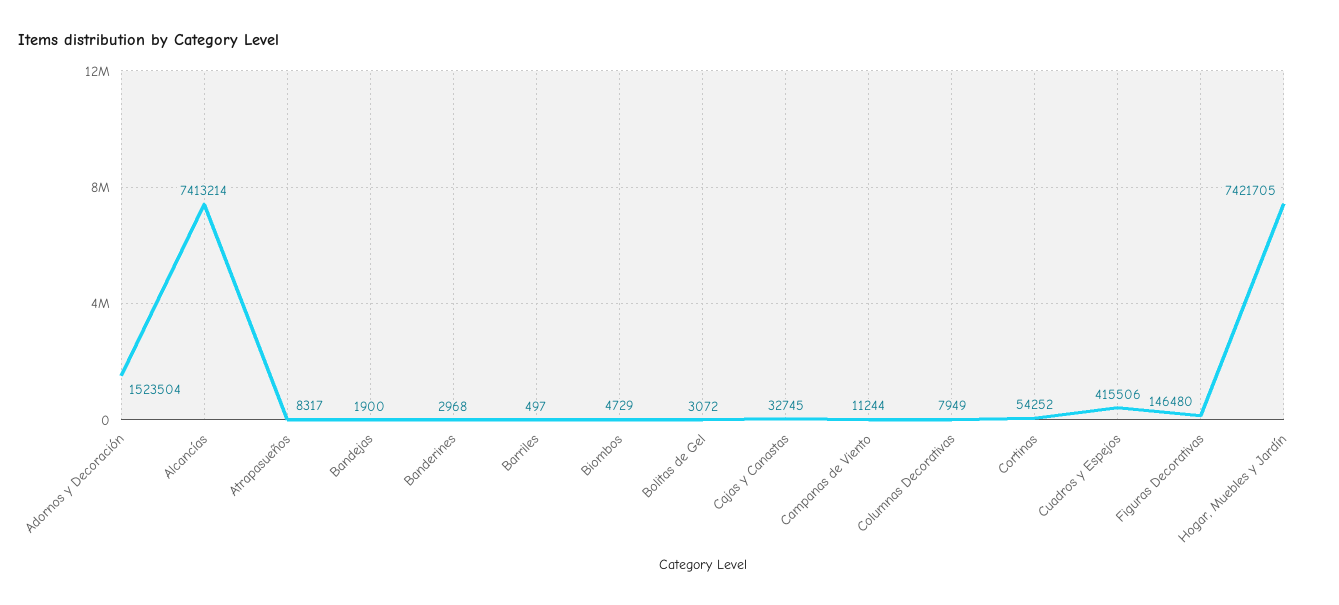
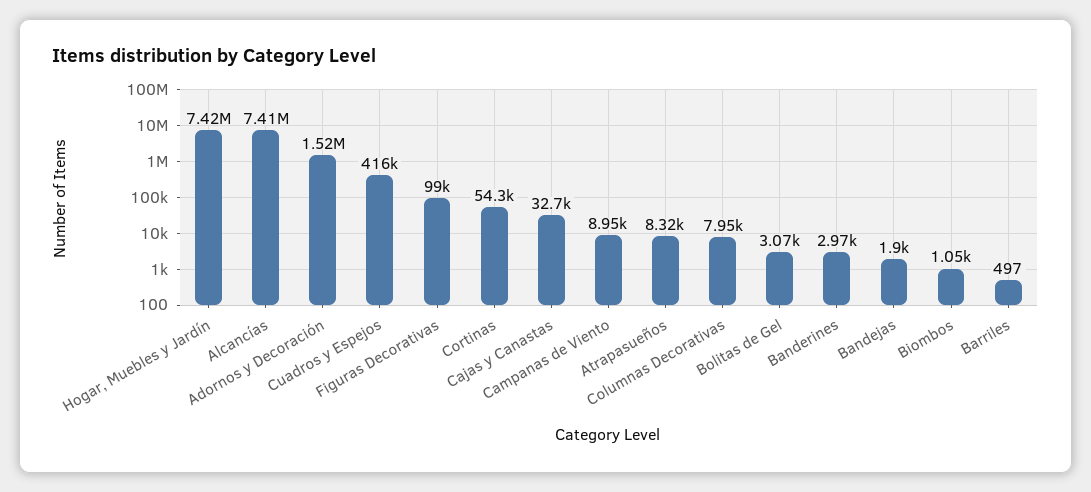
Biombos: 4729 -> 1050
Campanas de Viento: 11244 -> 8950
Figuras Decorativas: 146480 -> 99000

